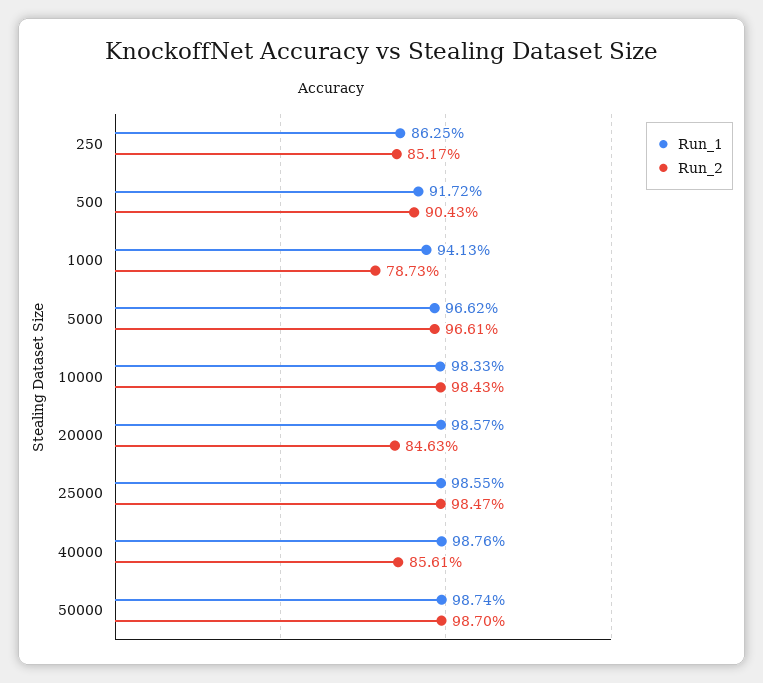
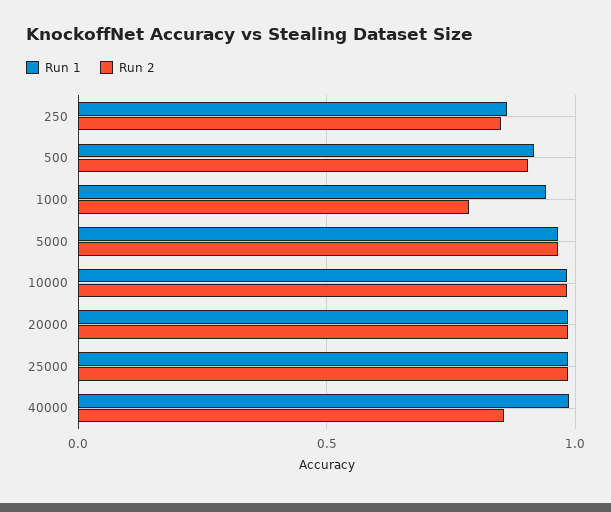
Run_2, 20000: 0.8463 -> 1
Run_1, 50000: 0.9874 -> none
Run_2, 50000: 0.987 -> none

